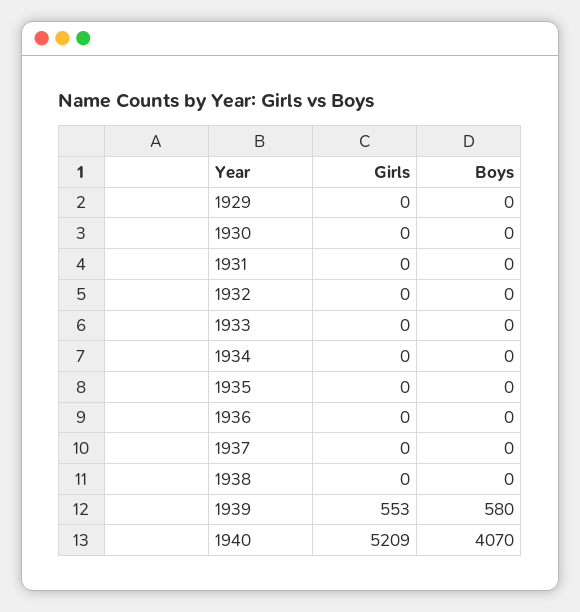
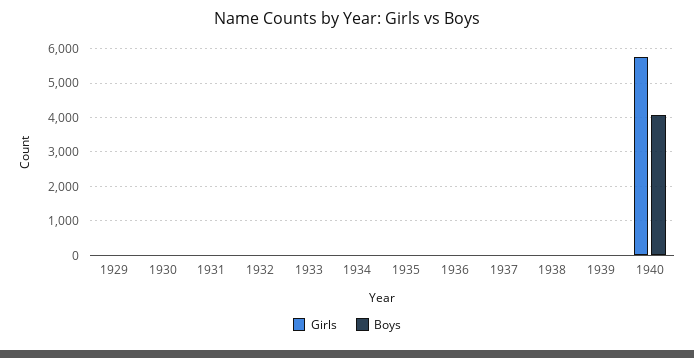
Girls, 1939: 553 -> 0
Boys, 1939: 580 -> 0
Girls, 1940: 5209 -> 5800

